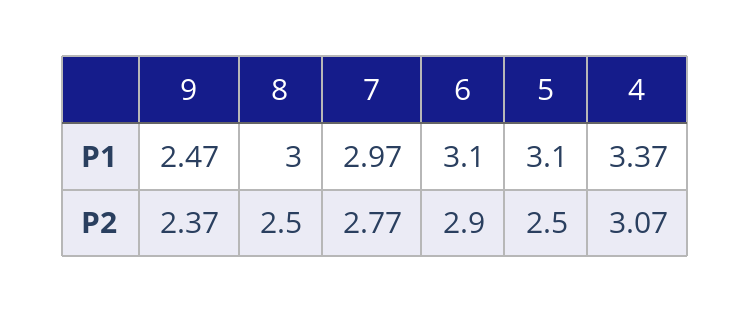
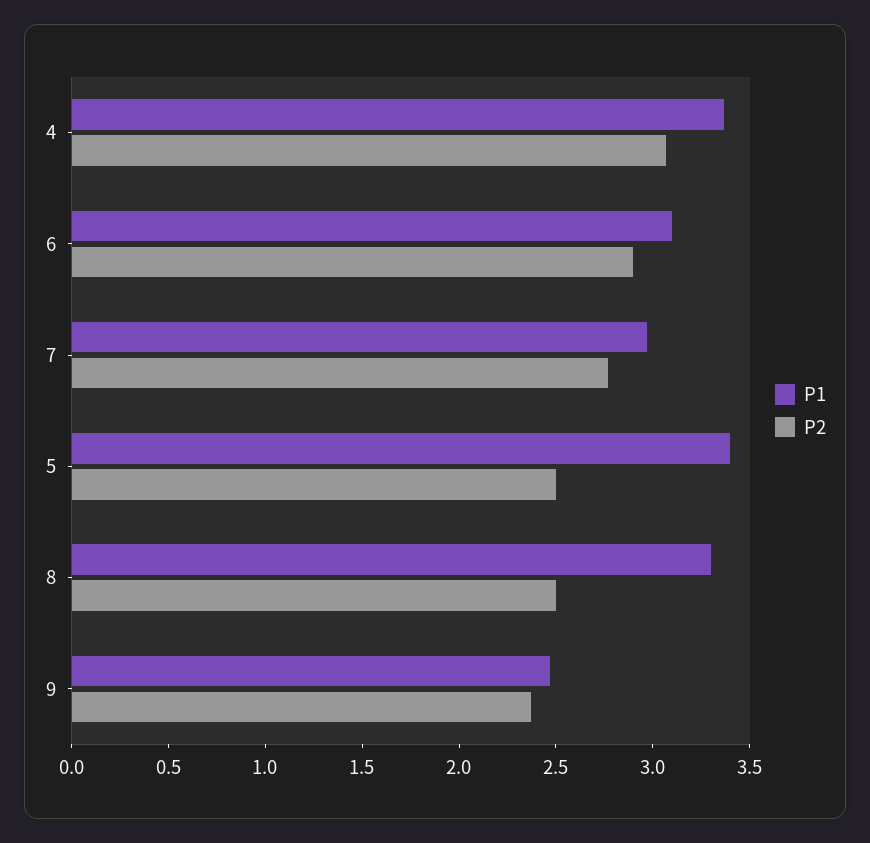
P1, 8: 3 -> 3.3
P1, 5: 3.1 -> 3.4

